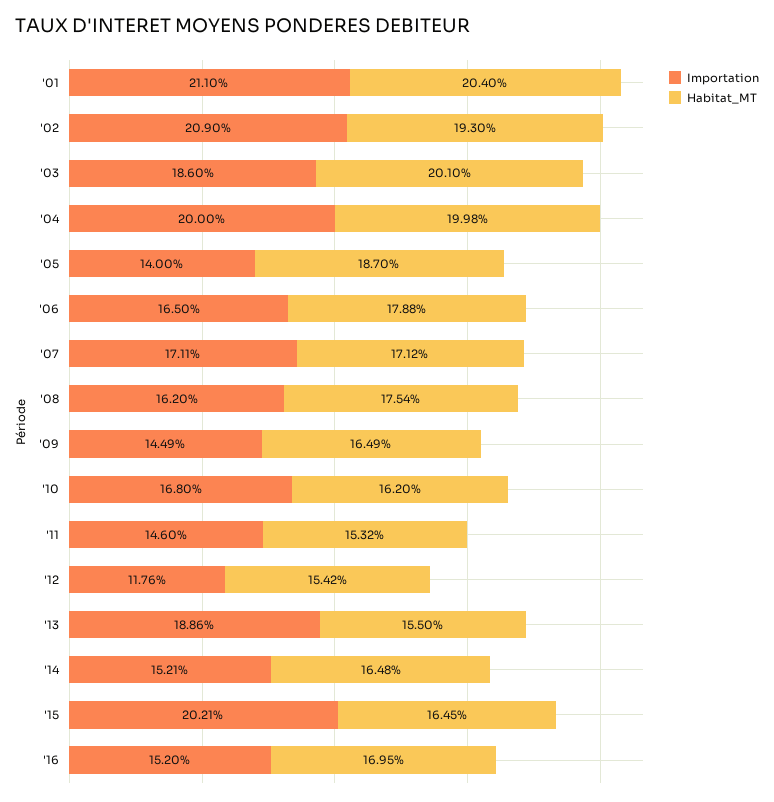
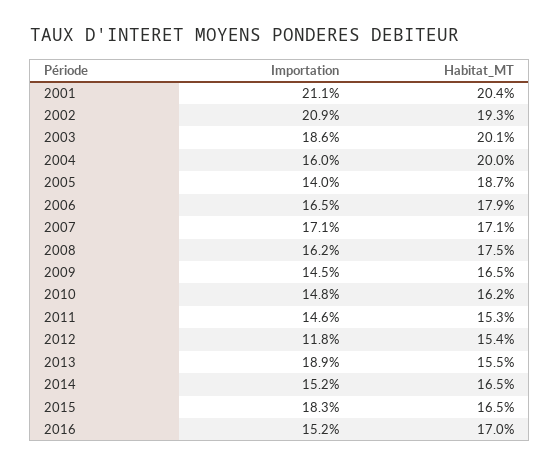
Importation, '04: 20 -> 16
Importation, '10: 16.8 -> 14.8
Importation, '15: 20.21 -> 18.3

